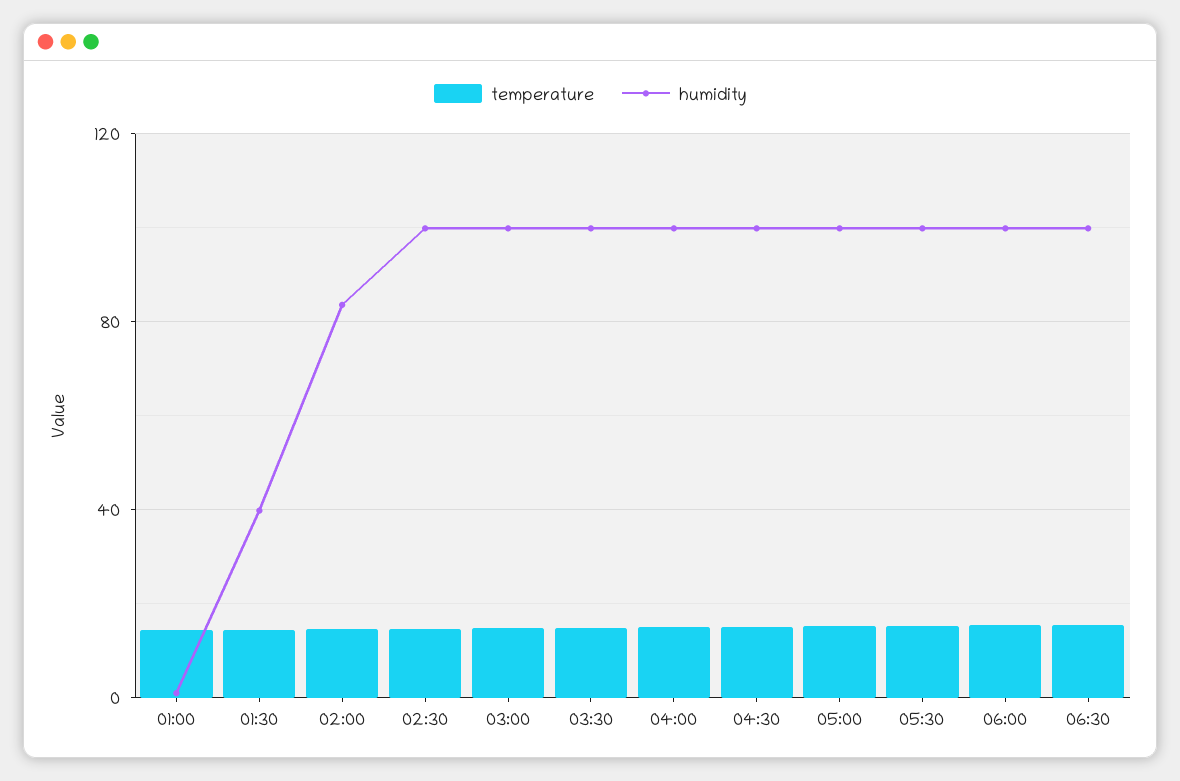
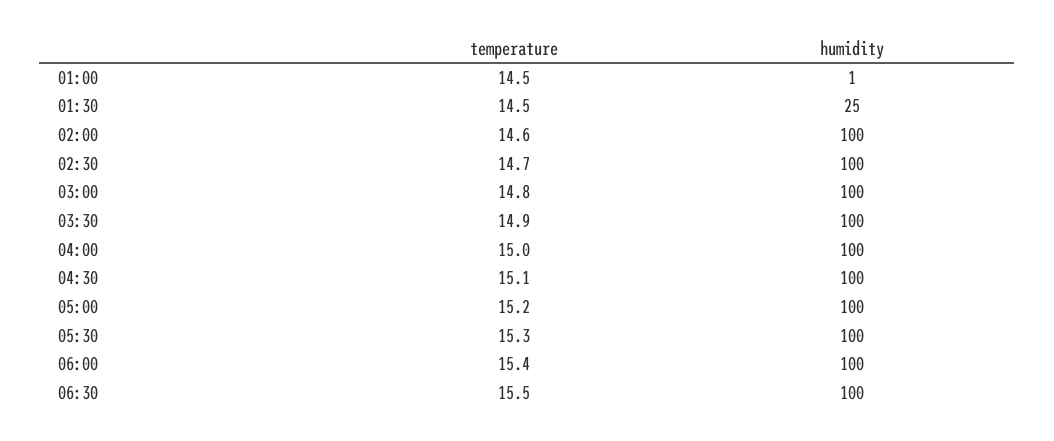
humidity, 01:30: 40 -> 25
humidity, 02:00: 85 -> 100

